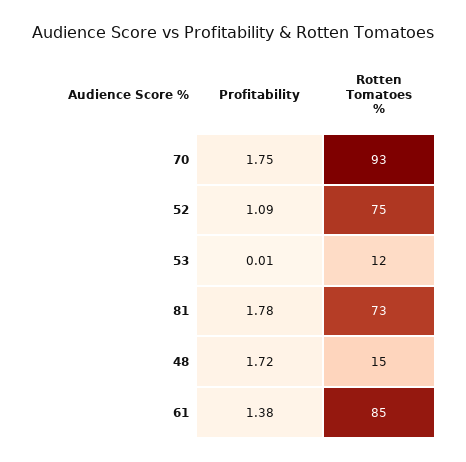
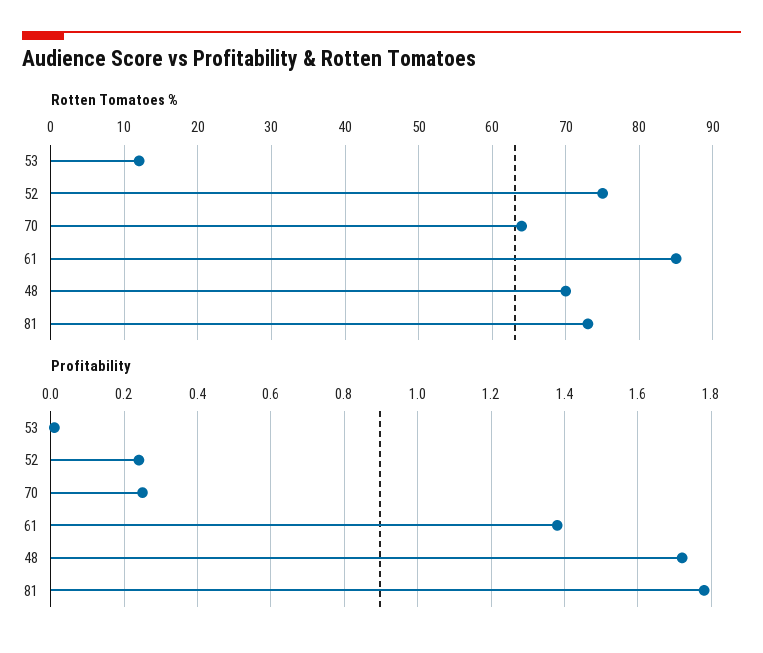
Profitability, 70: 1.75 -> 0.25
Rotten Tomatoes %, 70: 93 -> 64
Profitability, 52: 1.09 -> 0.25
Rotten Tomatoes %, 48: 15 -> 70

